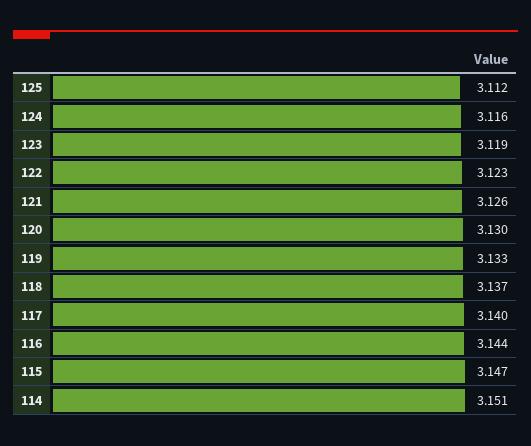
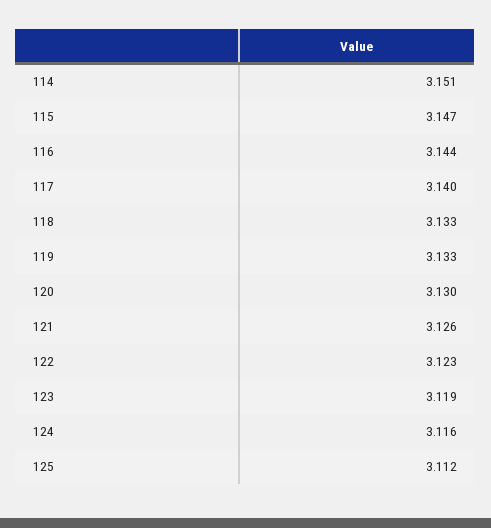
118: 3.137 -> 3.133

